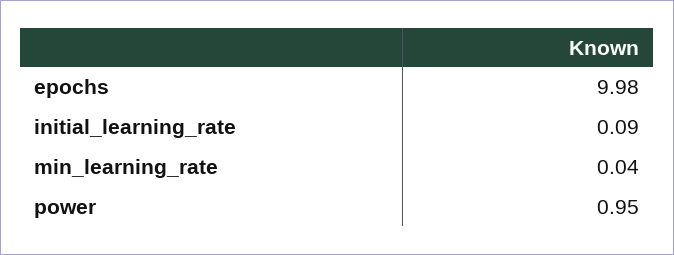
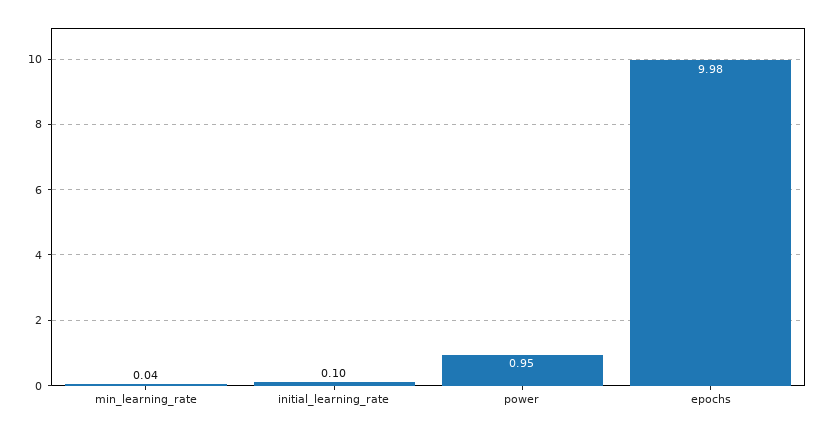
initial_learning_rate: 0.09 -> 0.1

